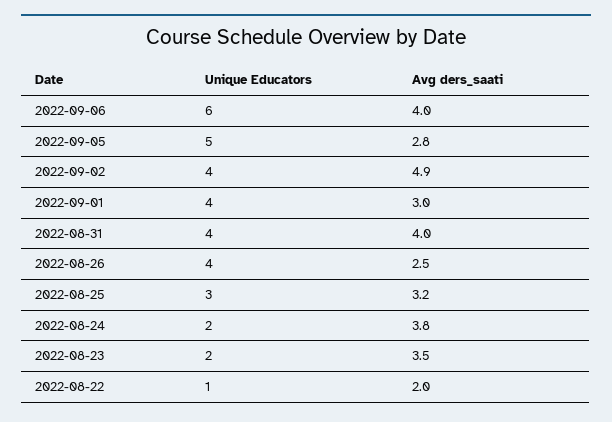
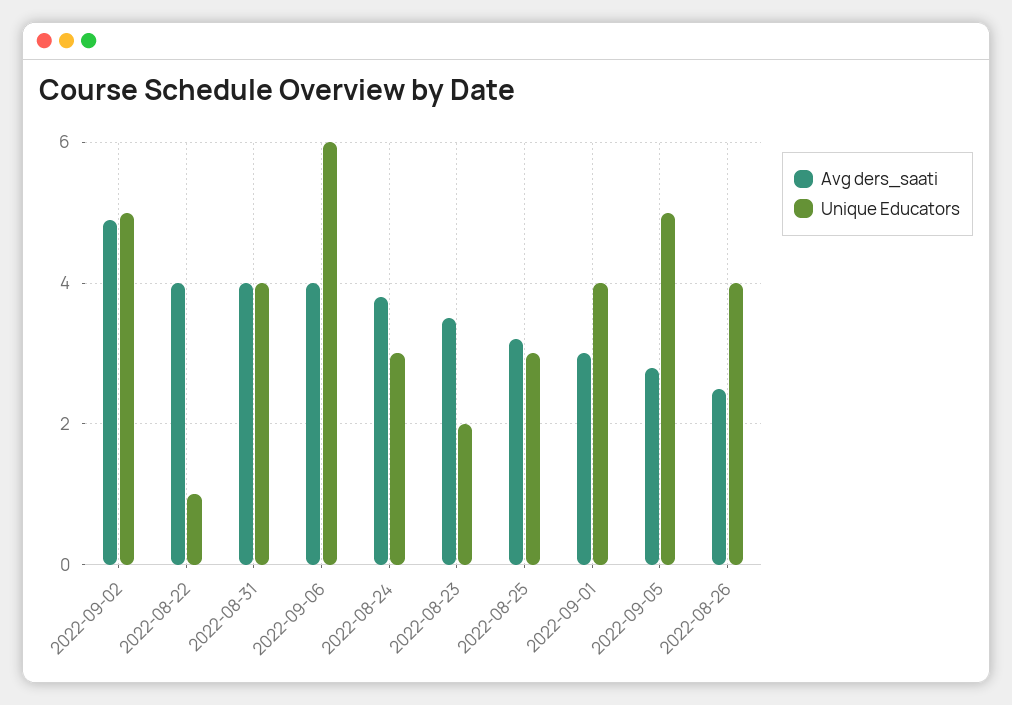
Unique Educators, 2022-09-02: 4 -> 5
Unique Educators, 2022-08-24: 2 -> 3
Avg ders_saati, 2022-08-22: 2 -> 4

